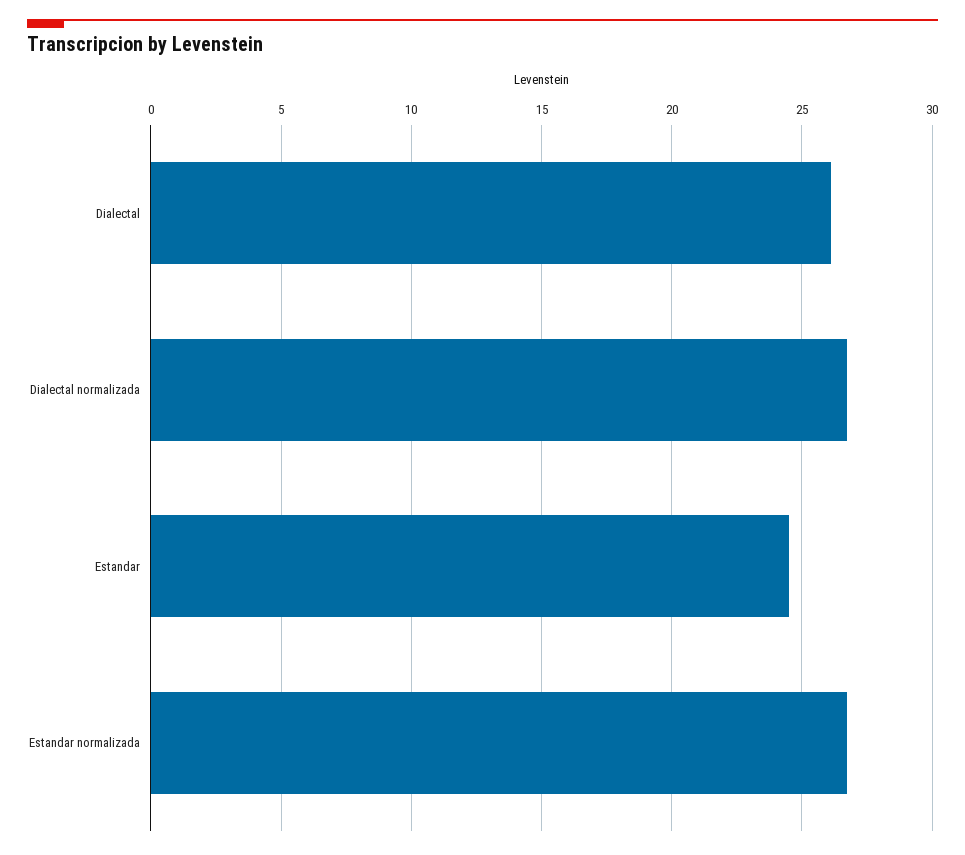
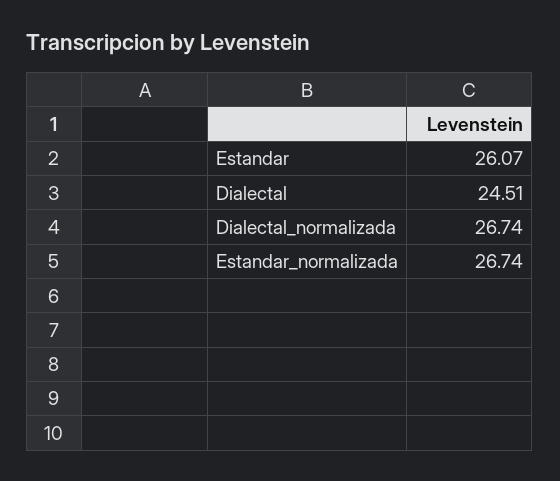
Dialectal: 26 -> 24.51
Estandar: 24.5 -> 26.07

